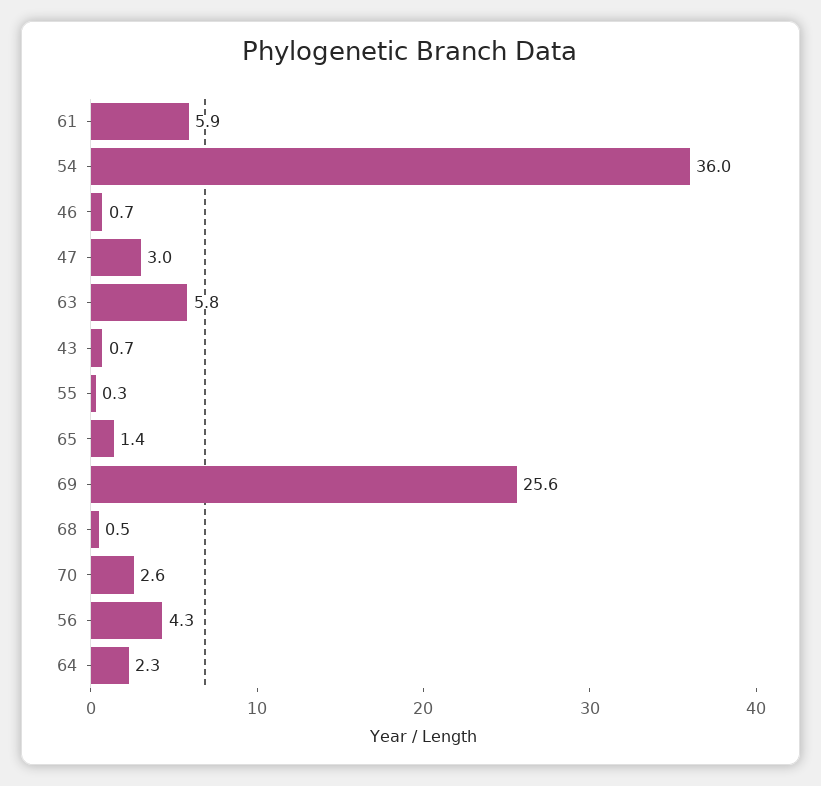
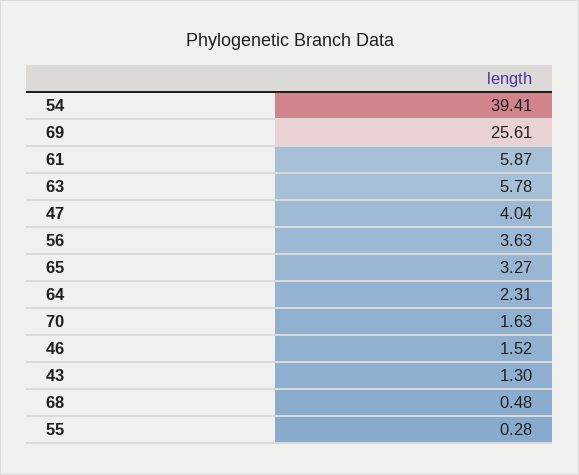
54: 36 -> 39.41
46: 0.7 -> 1.52
47: 3 -> 4.04
43: 0.7 -> 1.3
65: 1.4 -> 3.27
70: 2.6 -> 1.63
56: 4.3 -> 3.63

